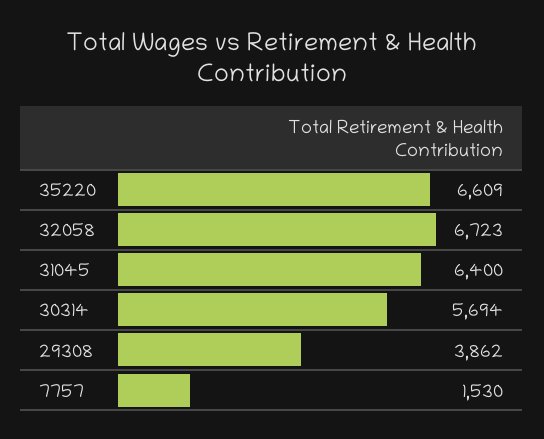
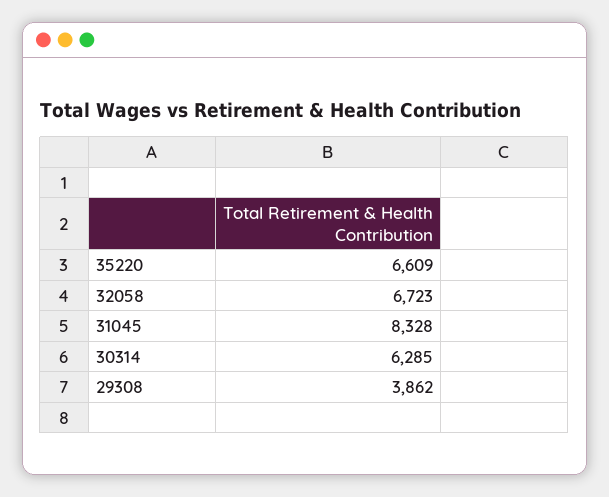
31045: 6400 -> 8328
30314: 5694 -> 6285
7757: 1530 -> none

